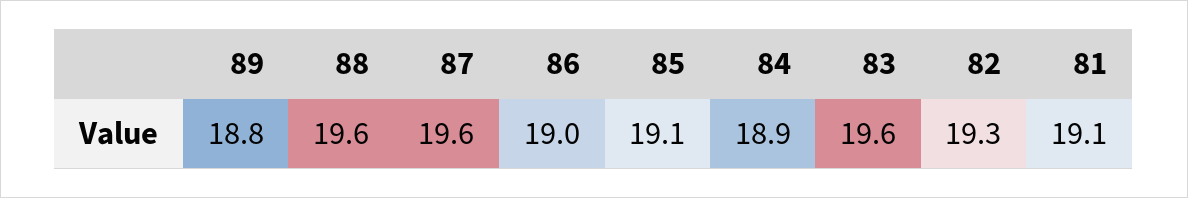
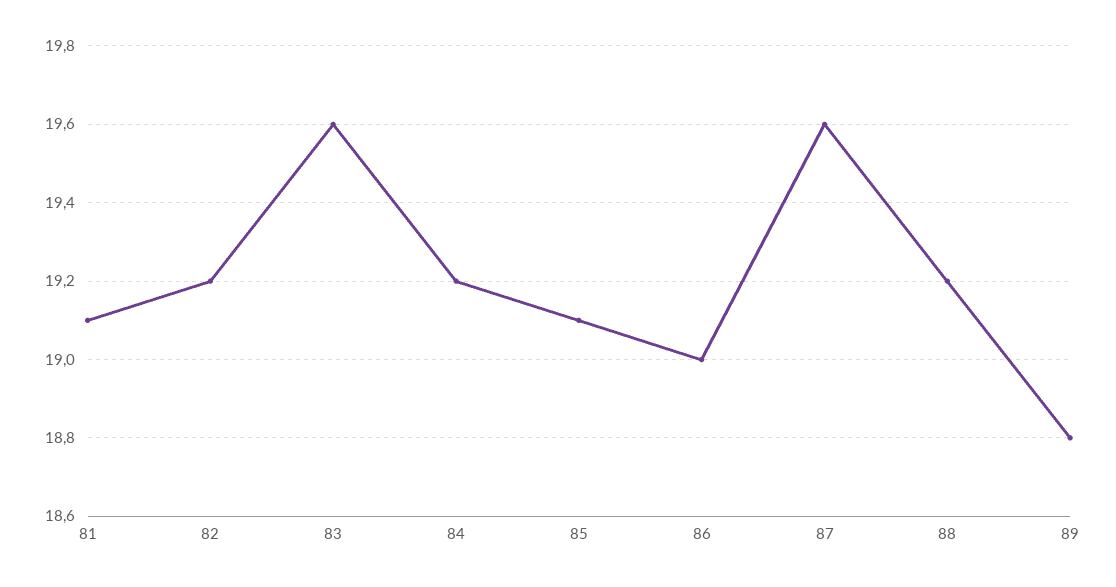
88: 19.6 -> 19.2
84: 18.9 -> 19.2
82: 19.3 -> 19.2

